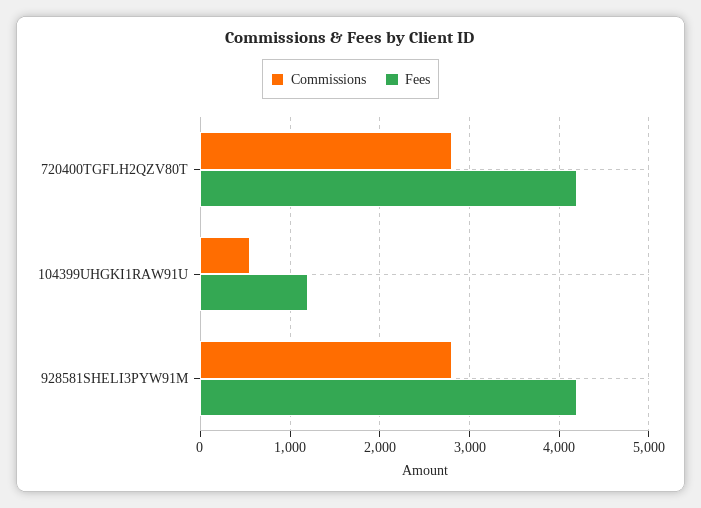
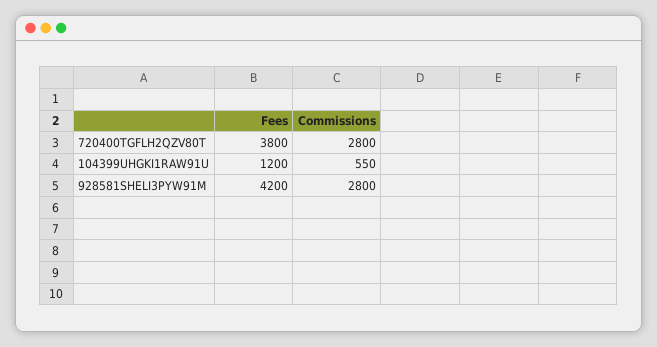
Fees, 720400TGFLH2QZV80T: 4200 -> 3800

